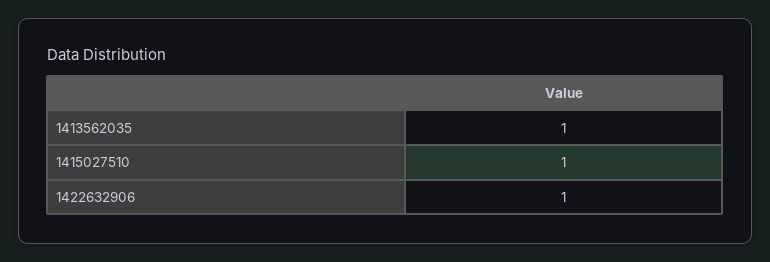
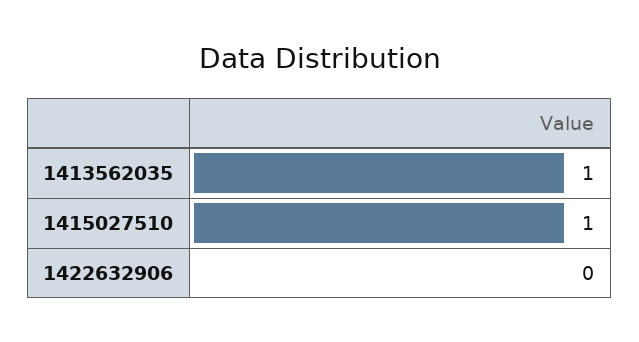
1422632906: 1 -> 0

